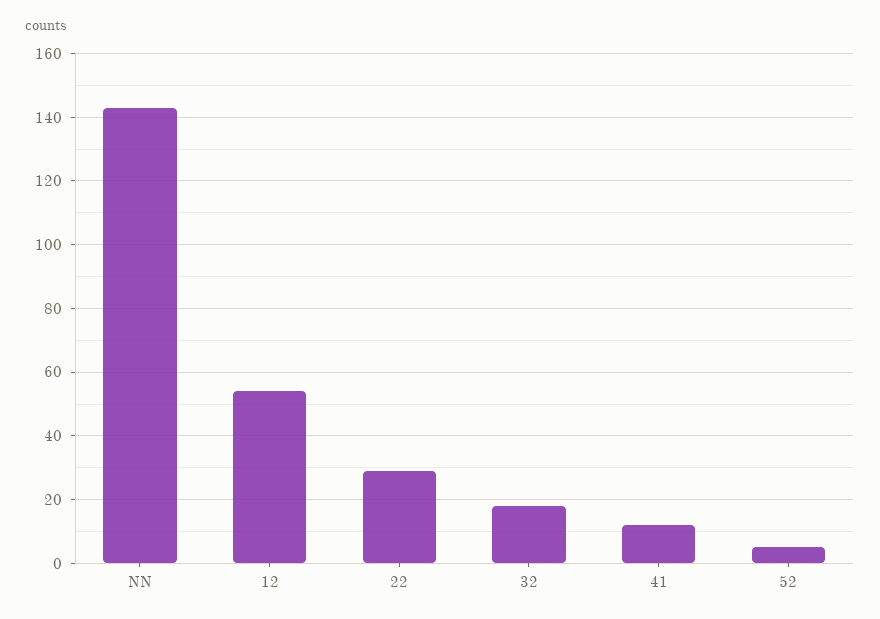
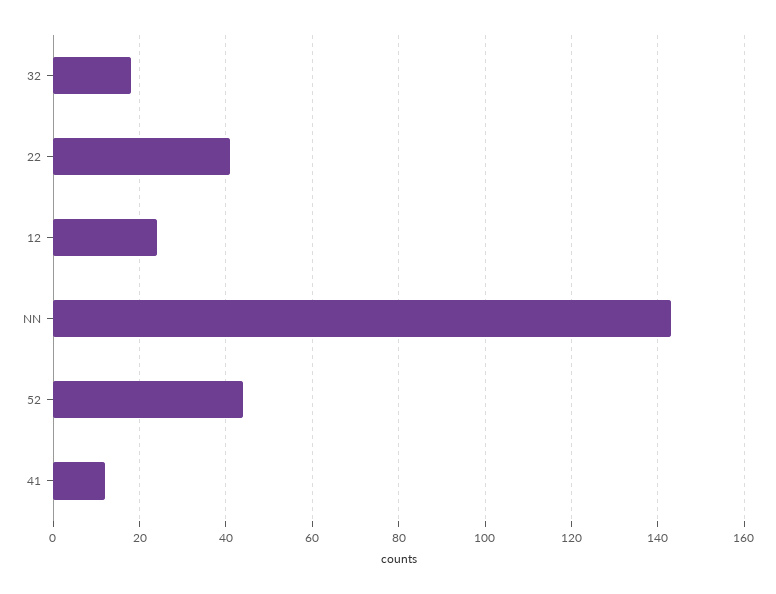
12: 55 -> 25
22: 30 -> 40
52: 5 -> 45

